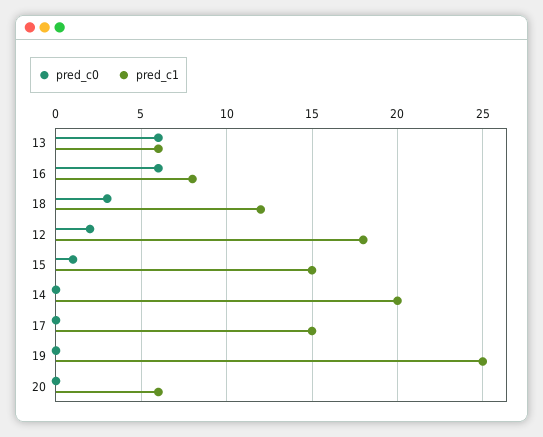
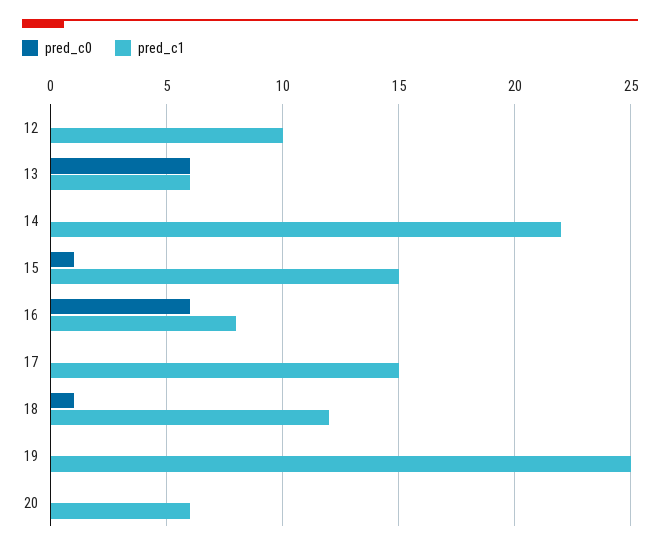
pred_c0, 18: 3 -> 1
pred_c0, 12: 2 -> 0
pred_c1, 12: 18 -> 10
pred_c1, 14: 20 -> 22

